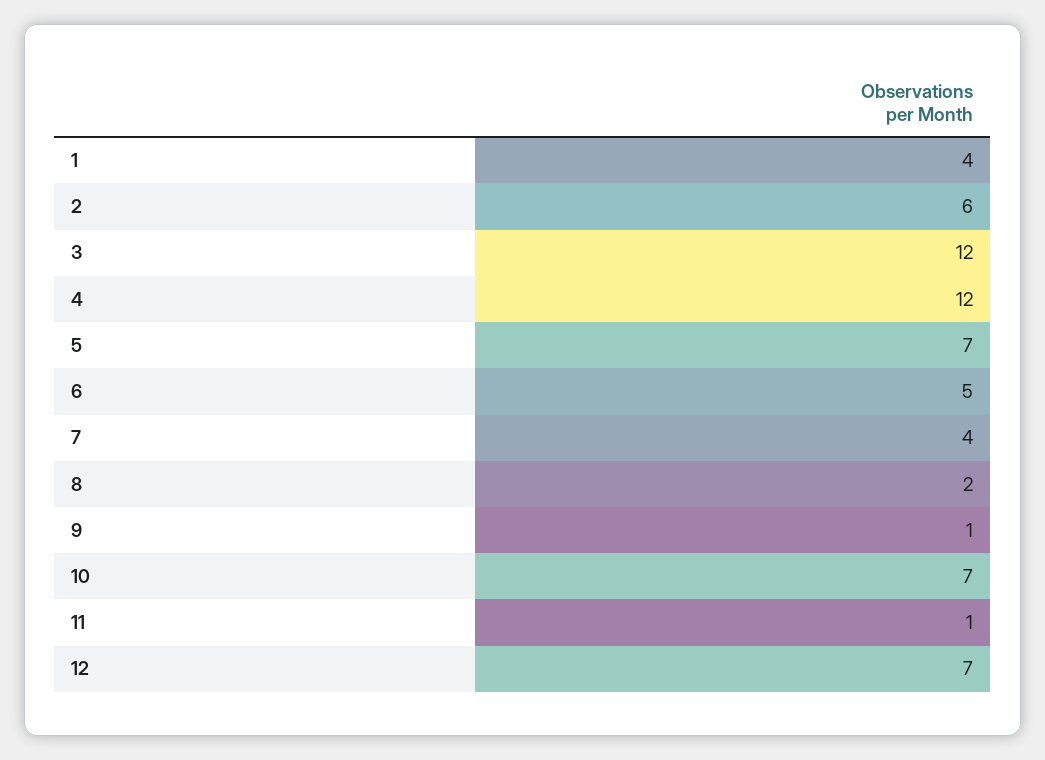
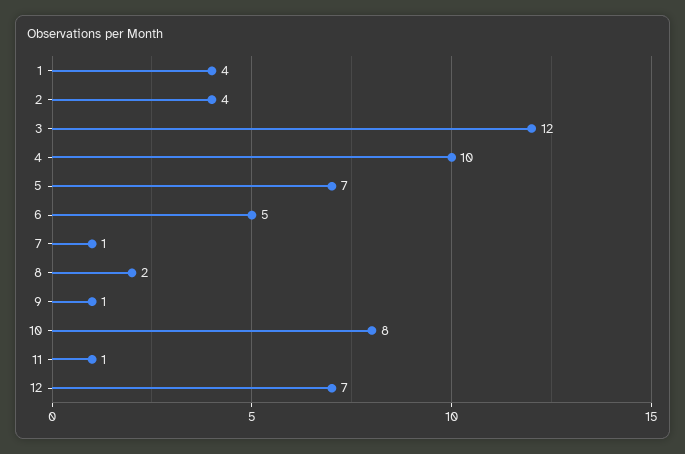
2: 6 -> 4
4: 12 -> 10
7: 4 -> 1
10: 7 -> 8

